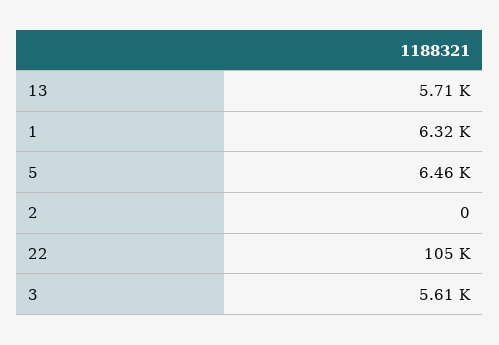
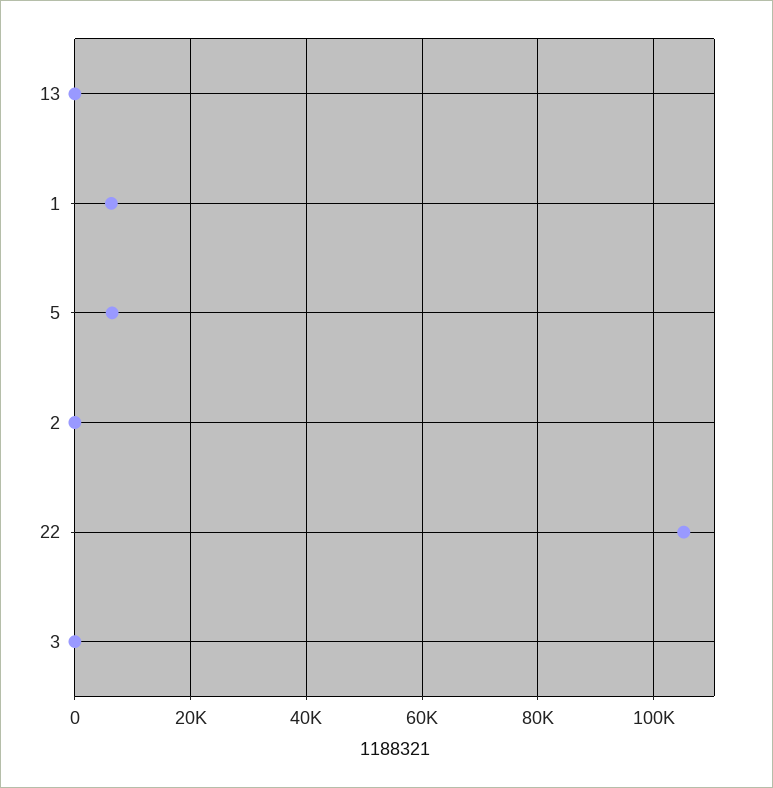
13: 5710 -> 0
3: 5610 -> 0

